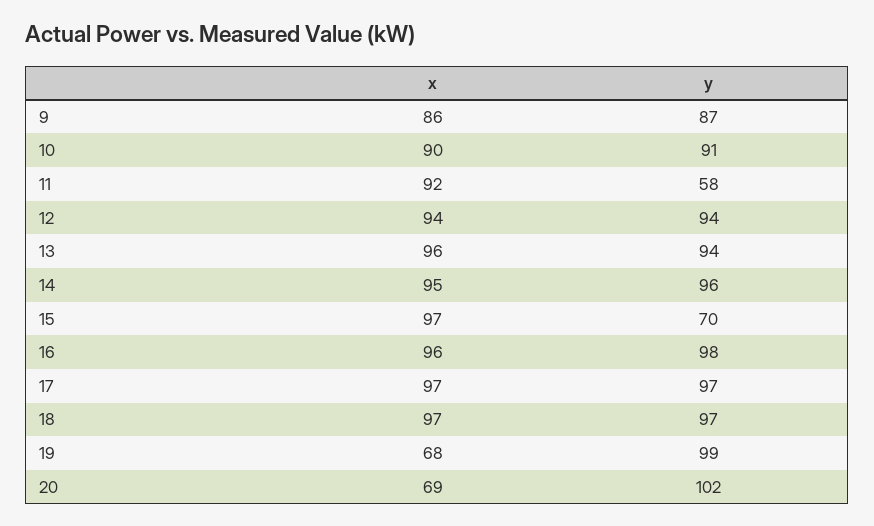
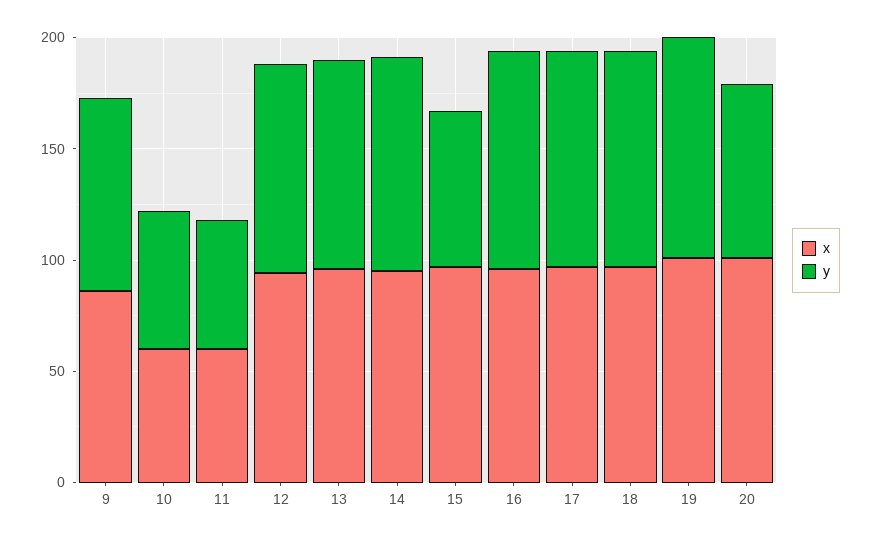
x, 10: 90 -> 60
y, 10: 91 -> 60
x, 11: 92 -> 60
x, 19: 68 -> 100
x, 20: 69 -> 100
y, 20: 102 -> 80

